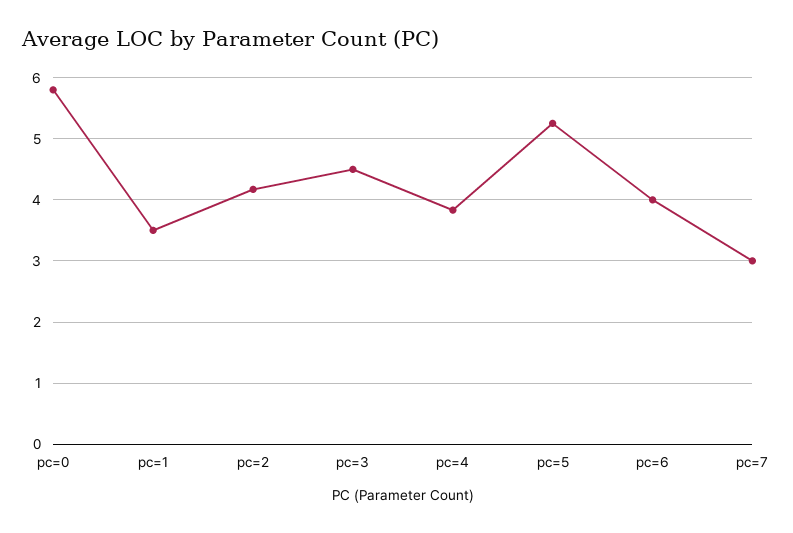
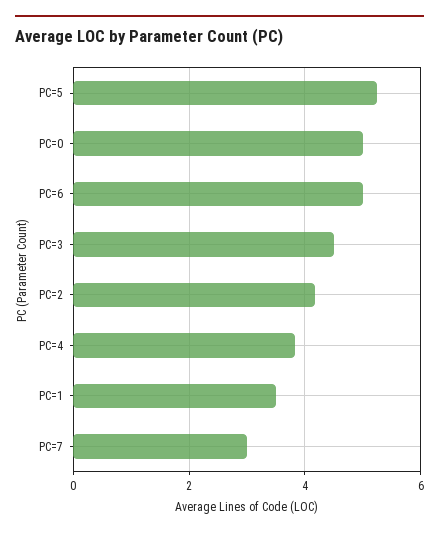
pc=0: 5.8 -> 5
pc=6: 4 -> 5

